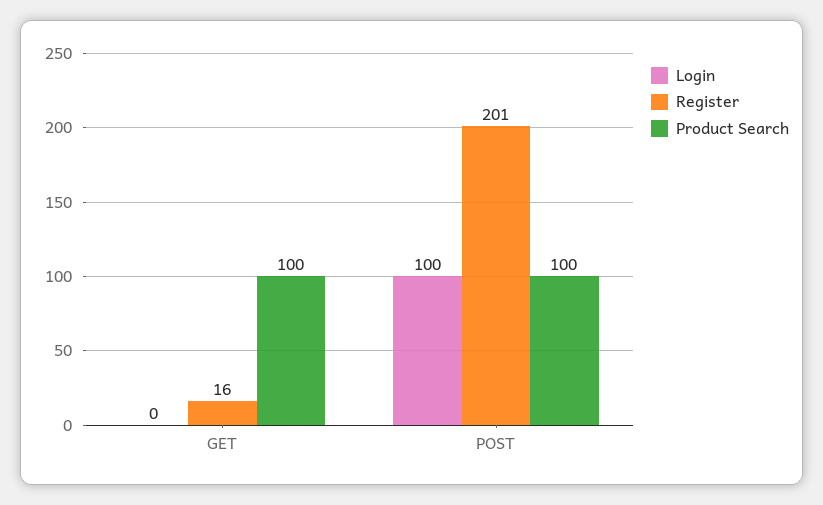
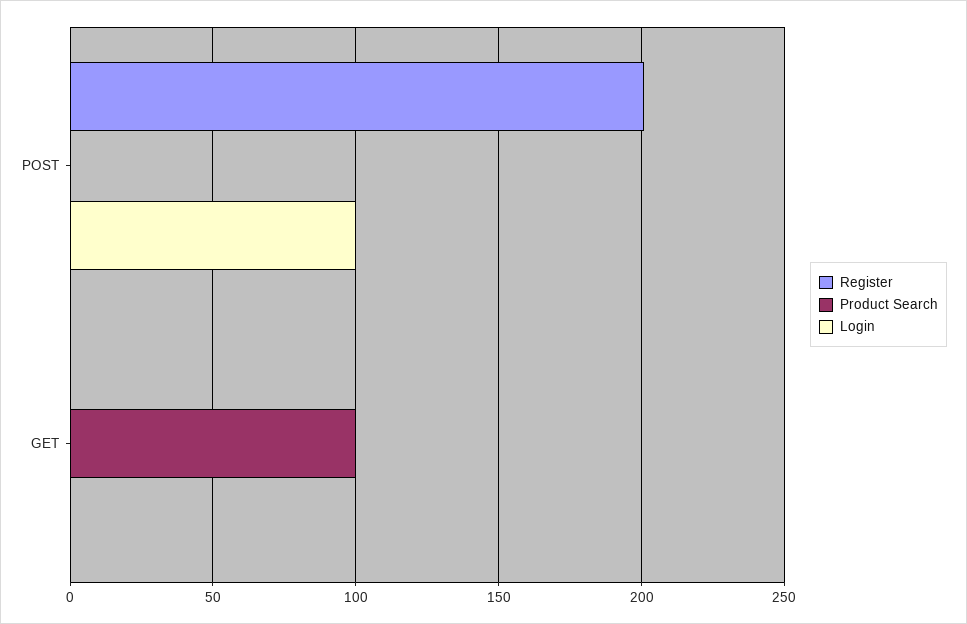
Register, GET: 16 -> 0
Product Search, POST: 100 -> 0

